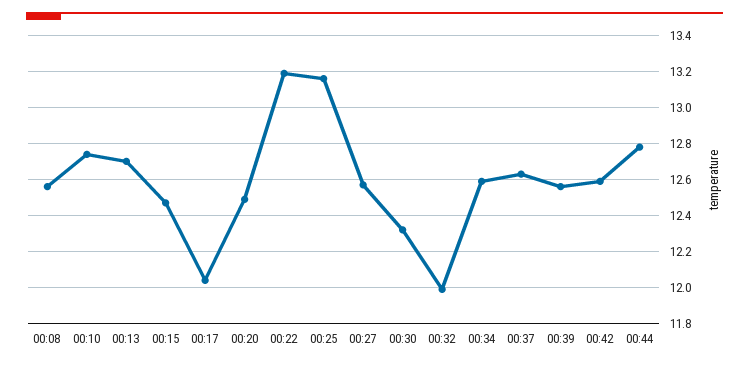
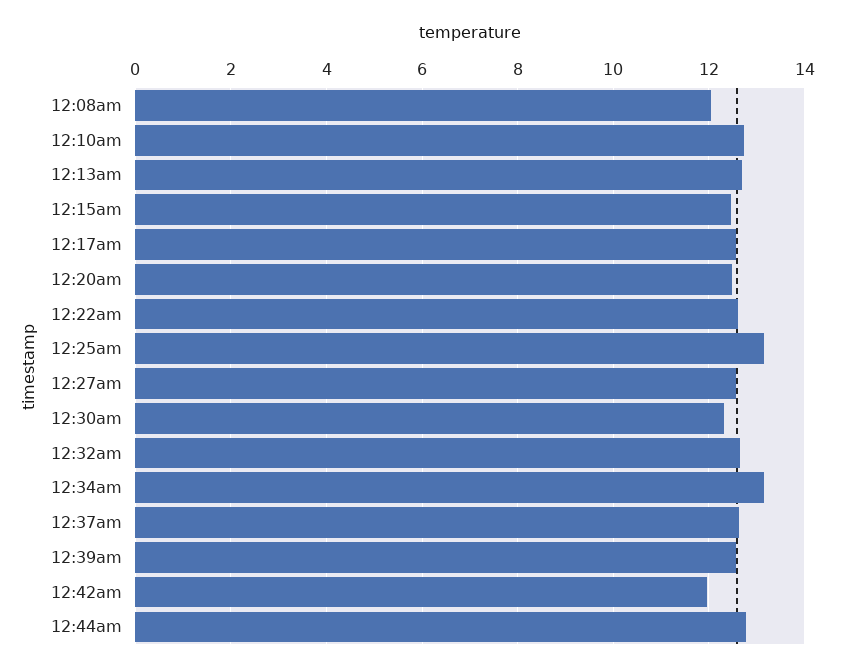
00:08: 12.55 -> 12
00:17: 12.05 -> 12.6
00:22: 13.2 -> 12.6
00:32: 12 -> 12.6
00:34: 12.6 -> 13.2
00:42: 12.6 -> 12

